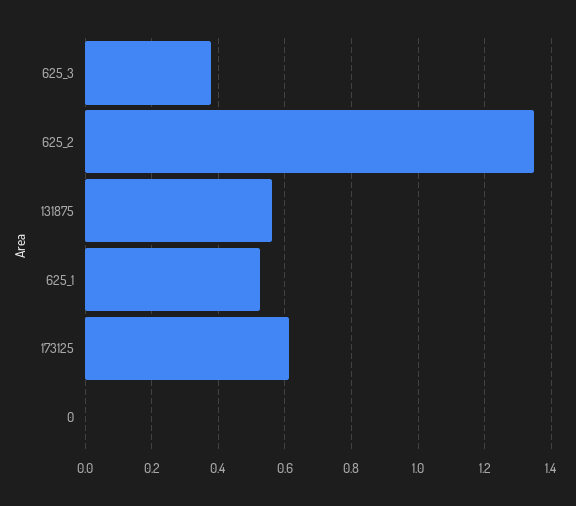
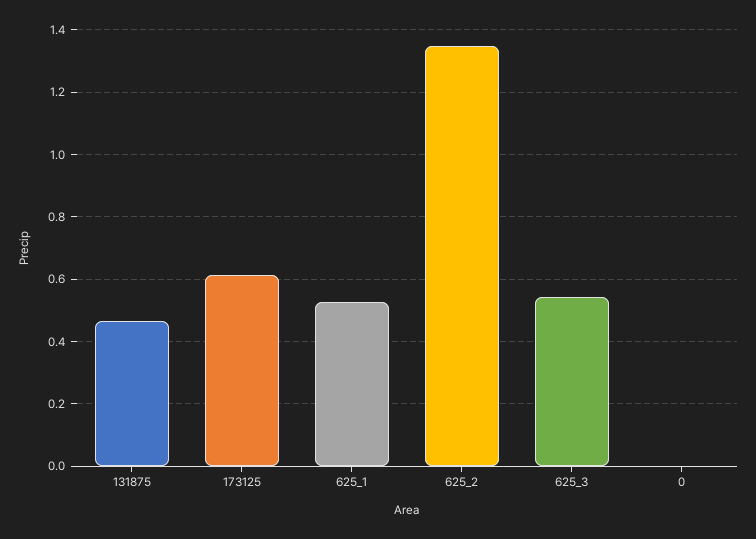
625_3: 0.38 -> 0.54
131875: 0.56 -> 0.46

